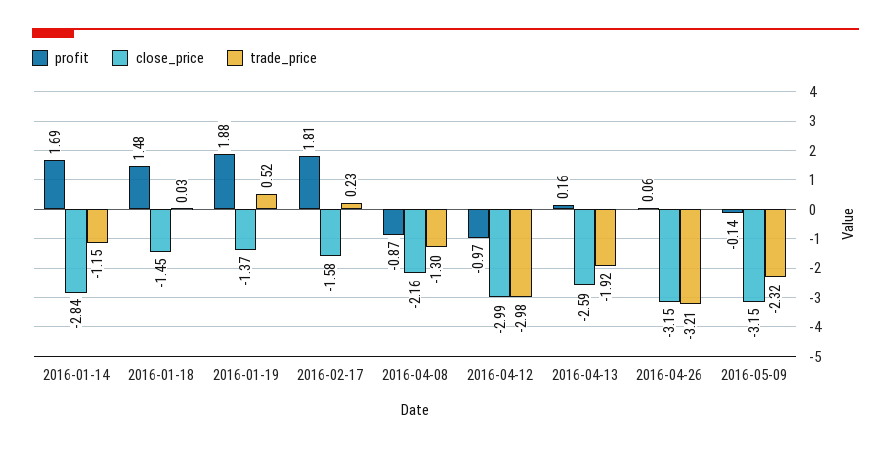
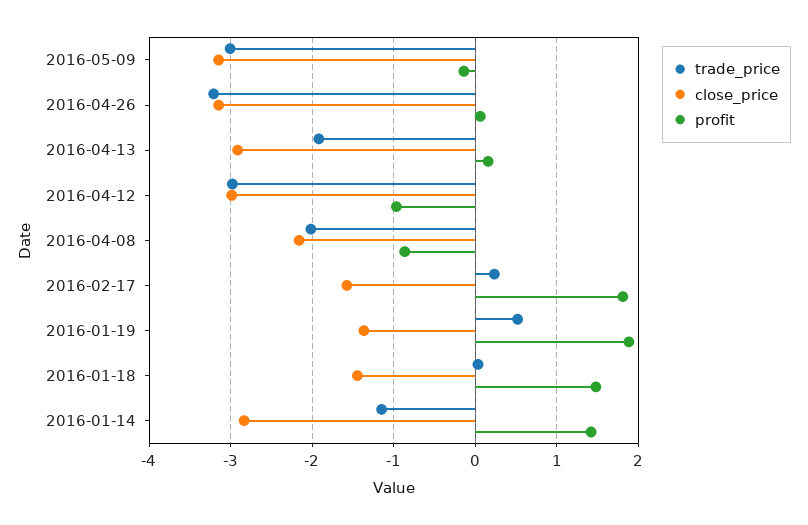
profit, 2016-01-14: 1.69 -> 1.4
trade_price, 2016-04-08: -1.3 -> -2
close_price, 2016-04-13: -2.59 -> -2.9
trade_price, 2016-05-09: -2.32 -> -3

